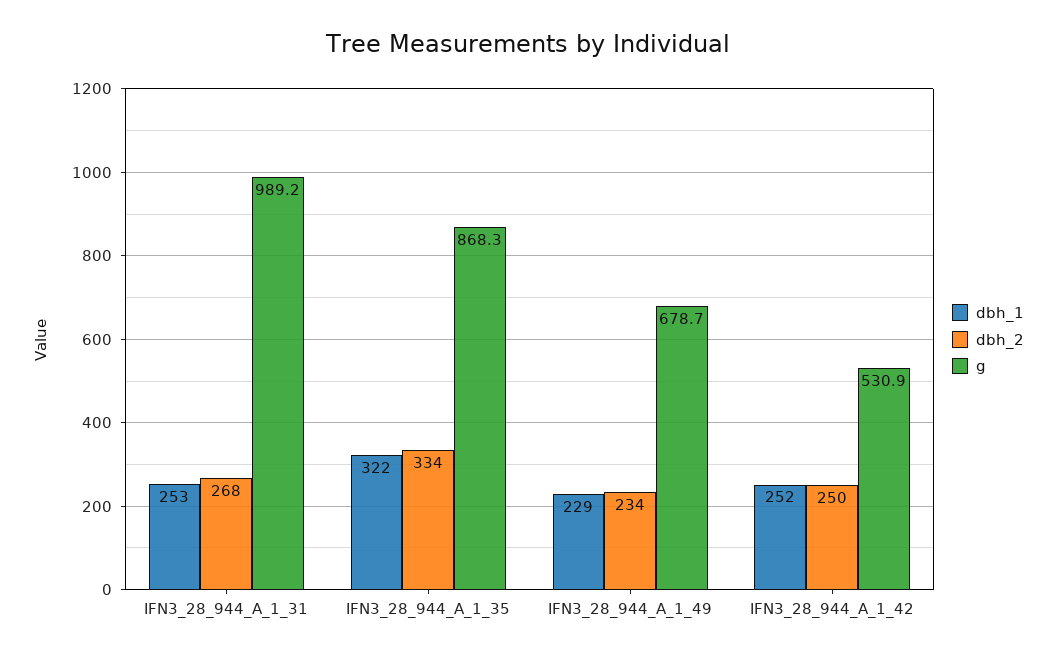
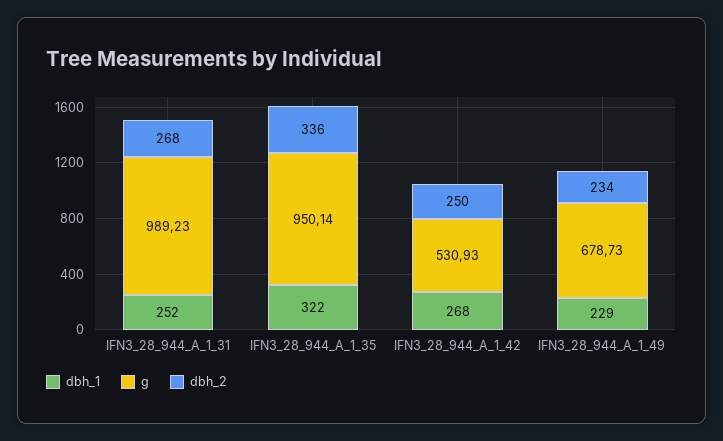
dbh_1, IFN3_28_944_A_1_31: 253 -> 252
dbh_2, IFN3_28_944_A_1_35: 334 -> 336
g, IFN3_28_944_A_1_35: 868.3 -> 950.14
dbh_1, IFN3_28_944_A_1_42: 252 -> 268

